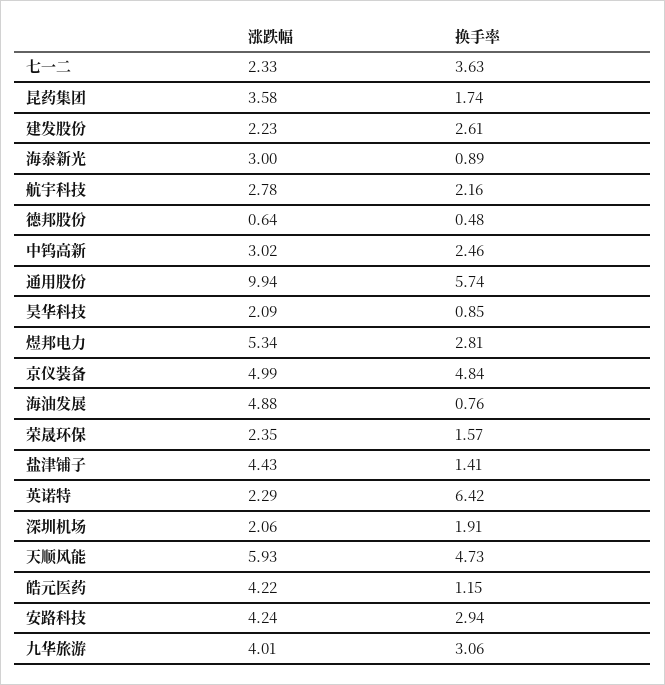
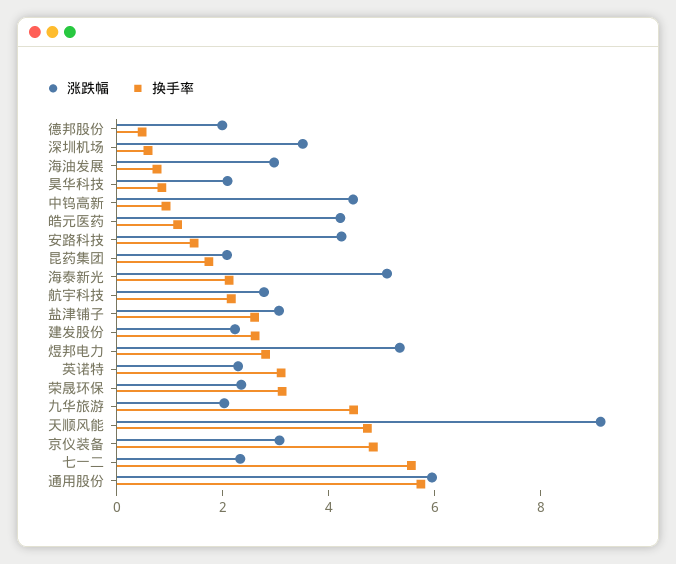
换手率, 七一二: 3.63 -> 5.5
涨跌幅, 昆药集团: 3.58 -> 2
涨跌幅, 海泰新光: 3 -> 5
换手率, 海泰新光: 0.89 -> 2
涨跌幅, 德邦股份: 0.64 -> 2
涨跌幅, 中钨高新: 3.02 -> 4.5
换手率, 中钨高新: 2.46 -> 1
涨跌幅, 通用股份: 9.94 -> 6
涨跌幅, 京仪装备: 4.99 -> 3
涨跌幅, 海油发展: 4.88 -> 3
换手率, 荣晟环保: 1.57 -> 3
涨跌幅, 盐津铺子: 4.43 -> 3
换手率, 盐津铺子: 1.41 -> 2.5
换手率, 英诺特: 6.42 -> 3
涨跌幅, 深圳机场: 2.06 -> 3.5
换手率, 深圳机场: 1.91 -> 0.5
涨跌幅, 天顺风能: 5.93 -> 9
换手率, 安路科技: 2.94 -> 1.5
涨跌幅, 九华旅游: 4.01 -> 2
换手率, 九华旅游: 3.06 -> 4.5

